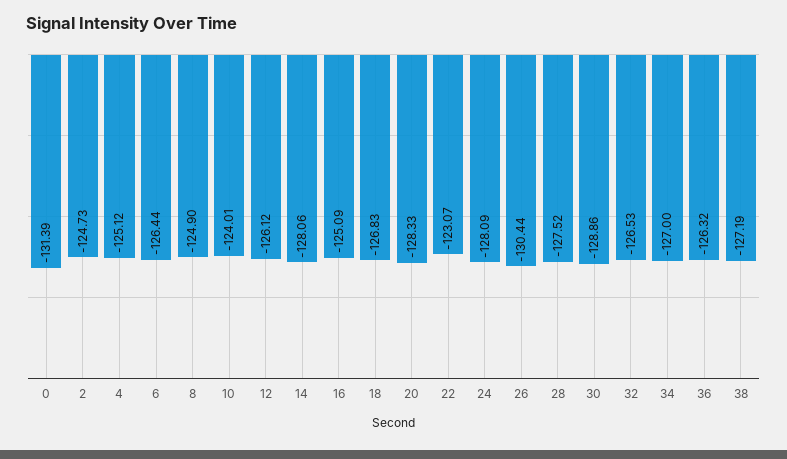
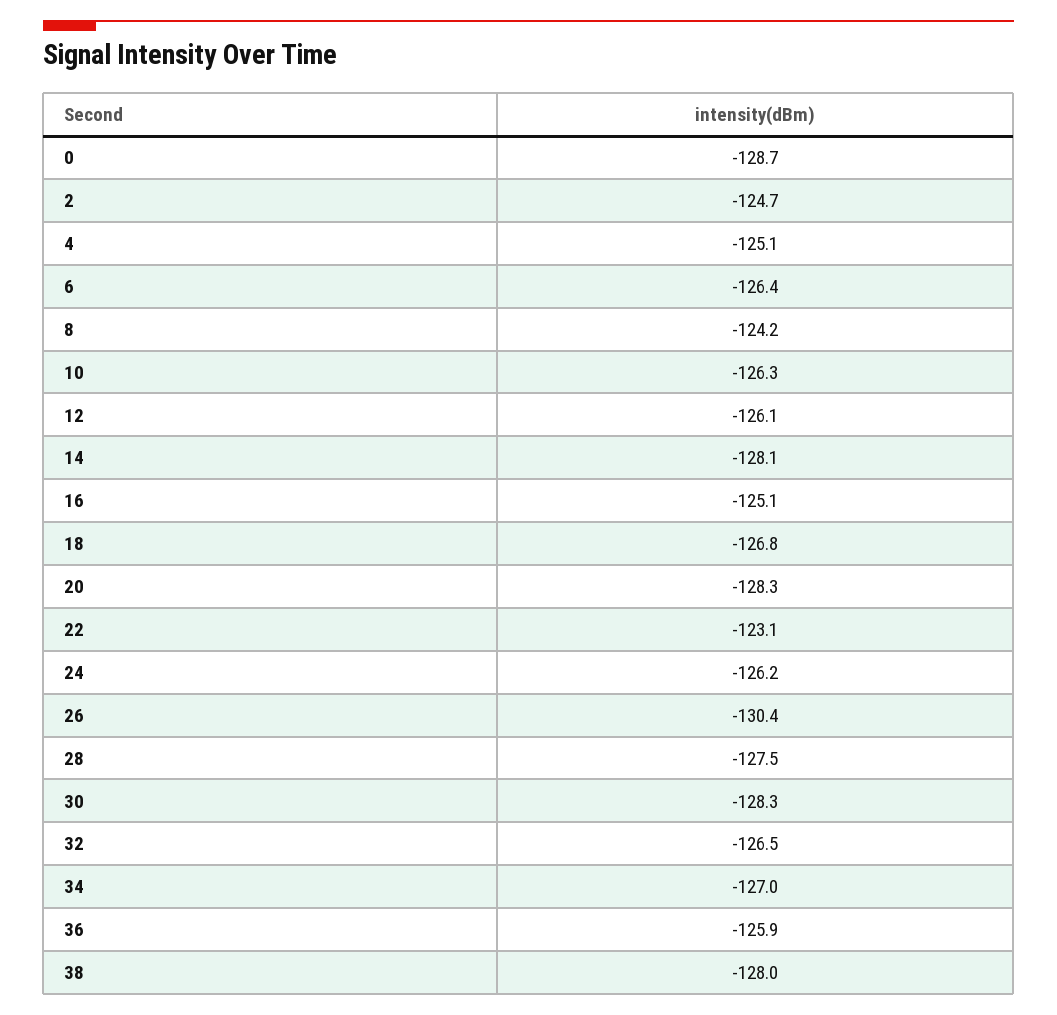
0: -131.39 -> -128.7
8: -124.9 -> -124.2
10: -124.01 -> -126.3
24: -128.09 -> -126.2
30: -128.86 -> -128.3
36: -126.32 -> -125.9
38: -127.19 -> -128

